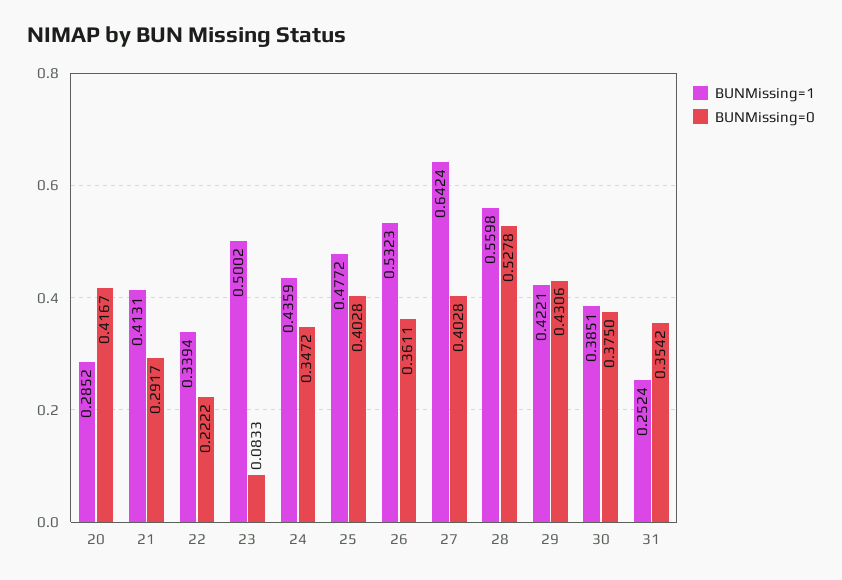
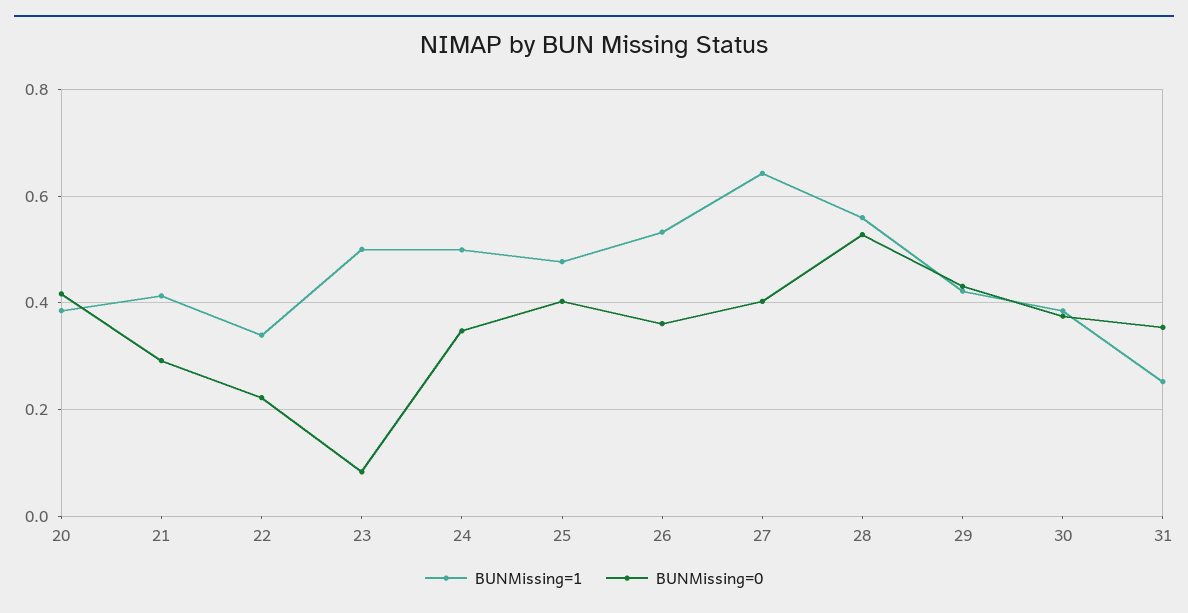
BUNMissing=1, 20: 0.2852 -> 0.38
BUNMissing=1, 24: 0.4359 -> 0.5

